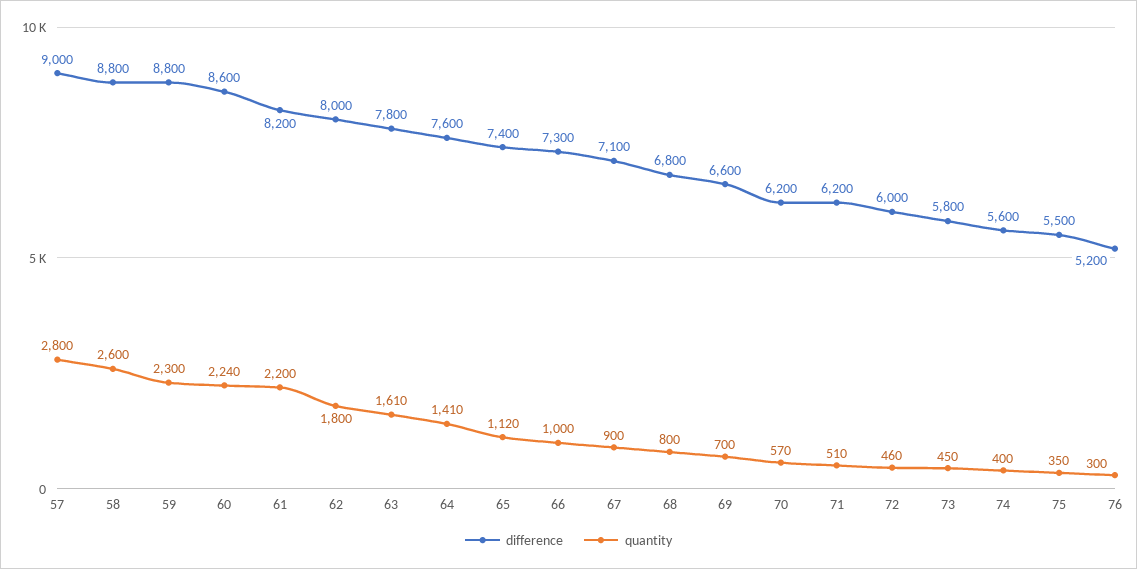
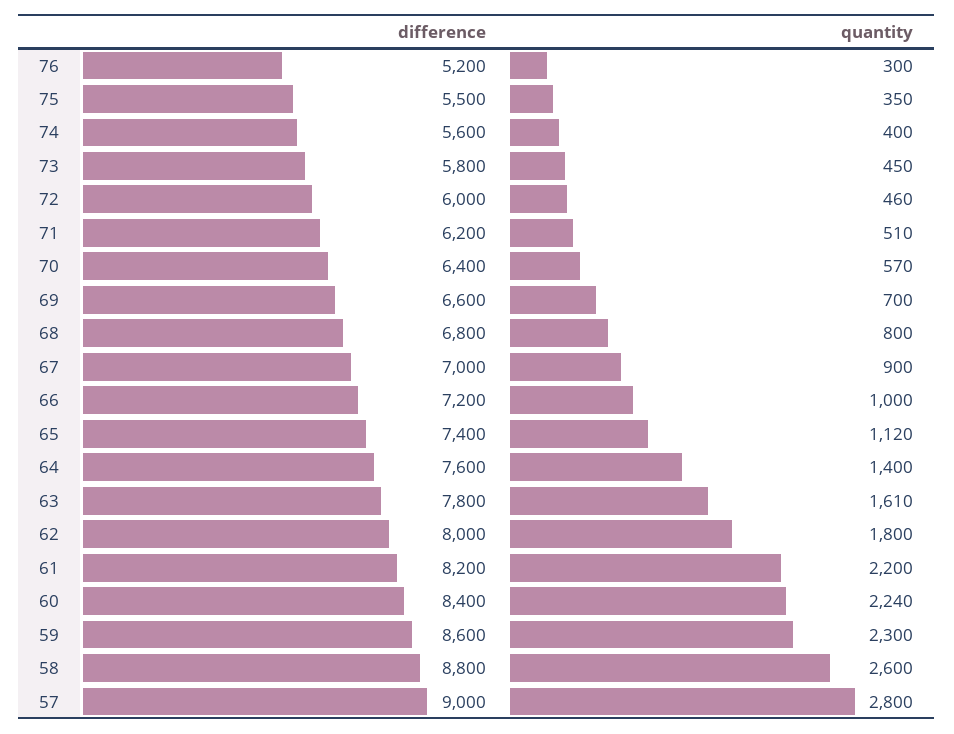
difference, 59: 8800 -> 8600
difference, 60: 8600 -> 8400
quantity, 64: 1410 -> 1400
difference, 66: 7300 -> 7200
difference, 67: 7100 -> 7000
difference, 70: 6200 -> 6400

